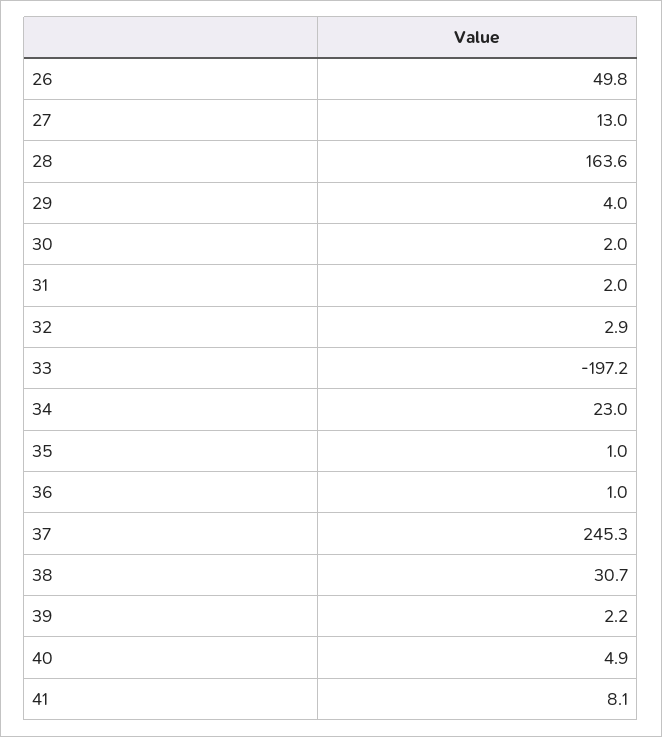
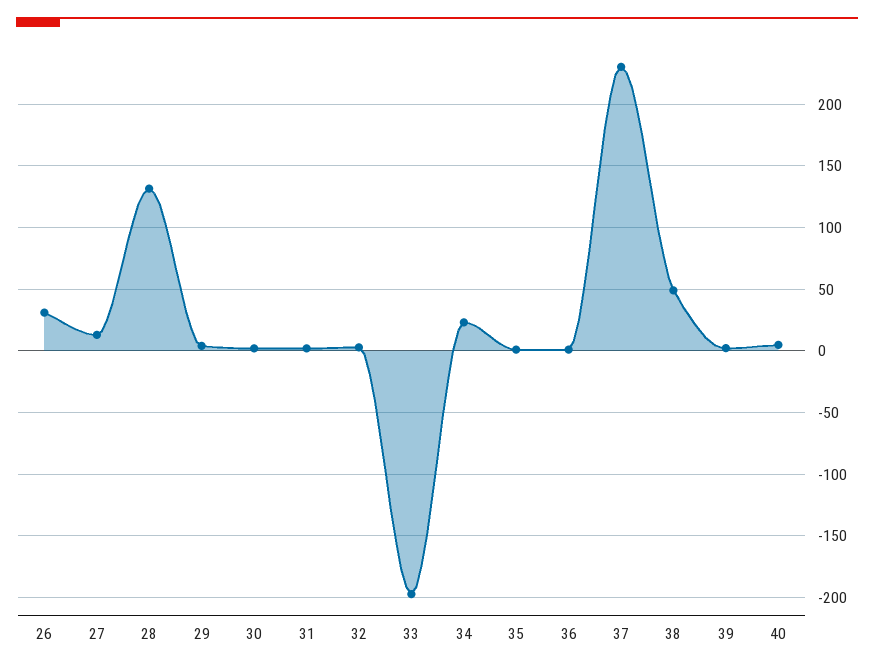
26: 49.8 -> 30
28: 163.6 -> 130
37: 245.3 -> 230
38: 30.7 -> 50
41: 8.1 -> none

